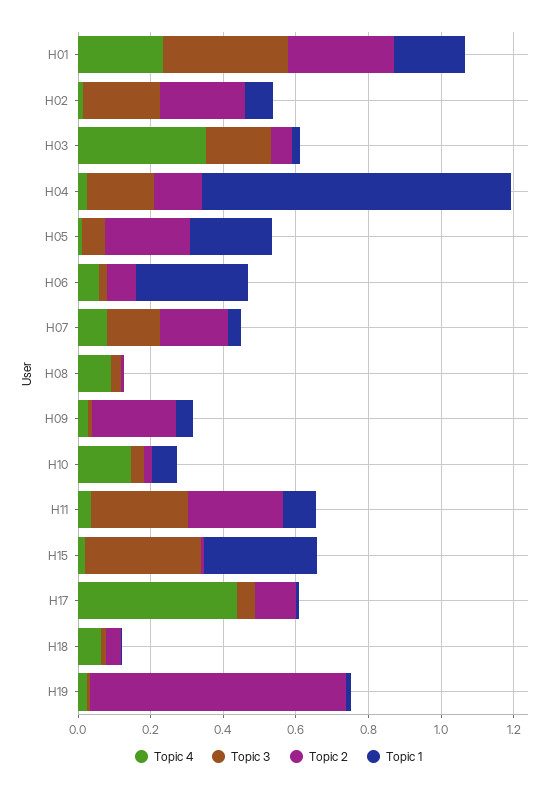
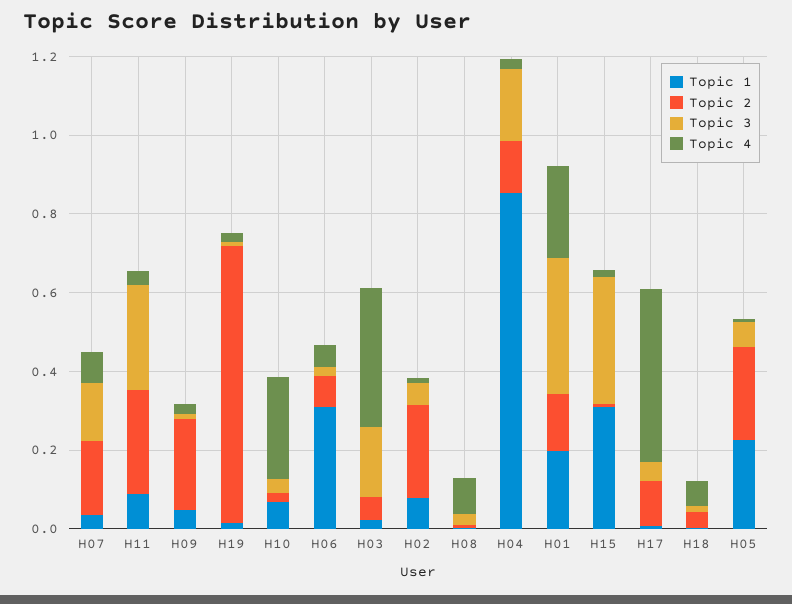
Topic 2, H01: 0.3 -> 0.15
Topic 3, H02: 0.2 -> 0.05
Topic 4, H10: 0.15 -> 0.25

